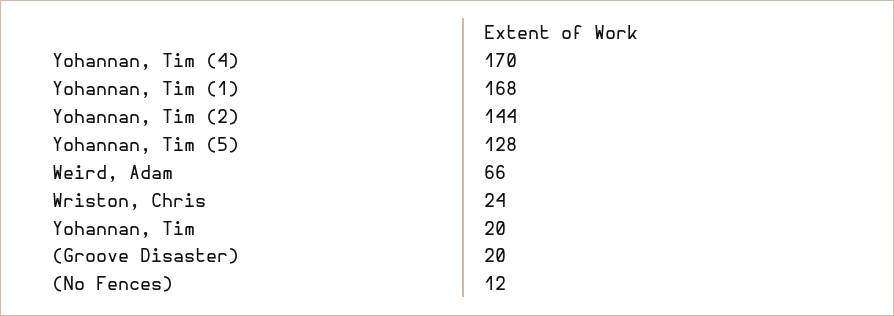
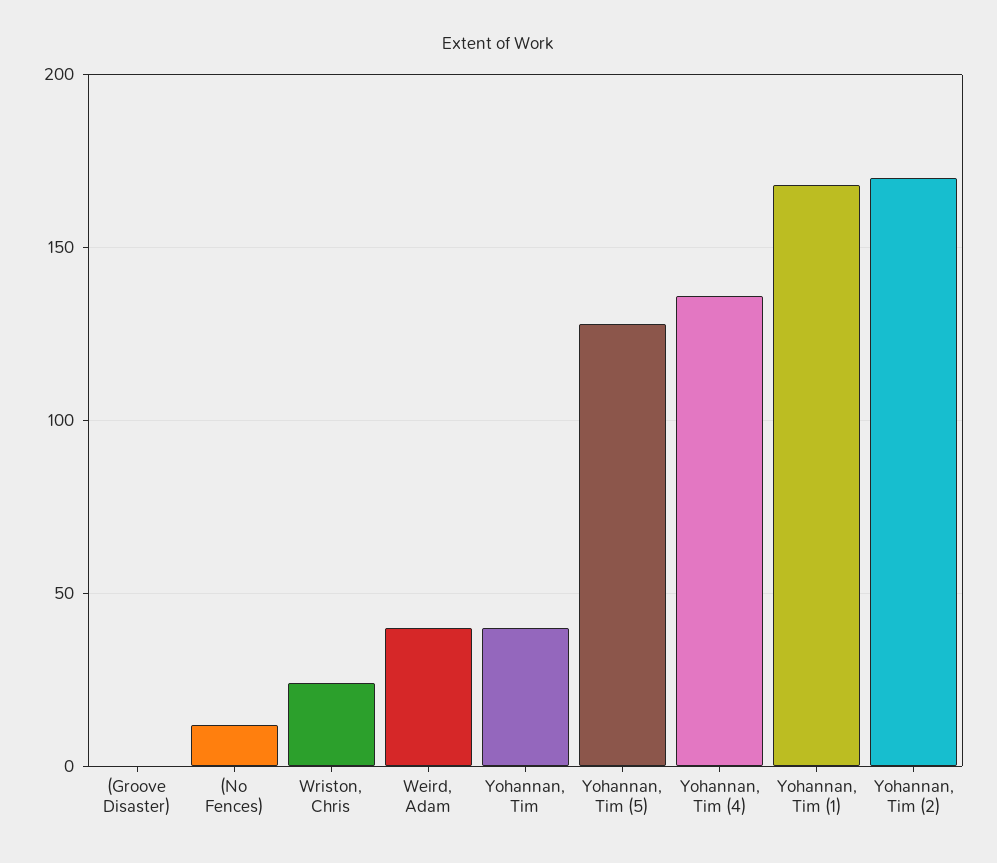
Yohannan, Tim (4): 170 -> 135
Yohannan, Tim (2): 144 -> 170
Weird, Adam: 66 -> 40
Yohannan, Tim: 20 -> 40
(Groove Disaster): 20 -> 0

